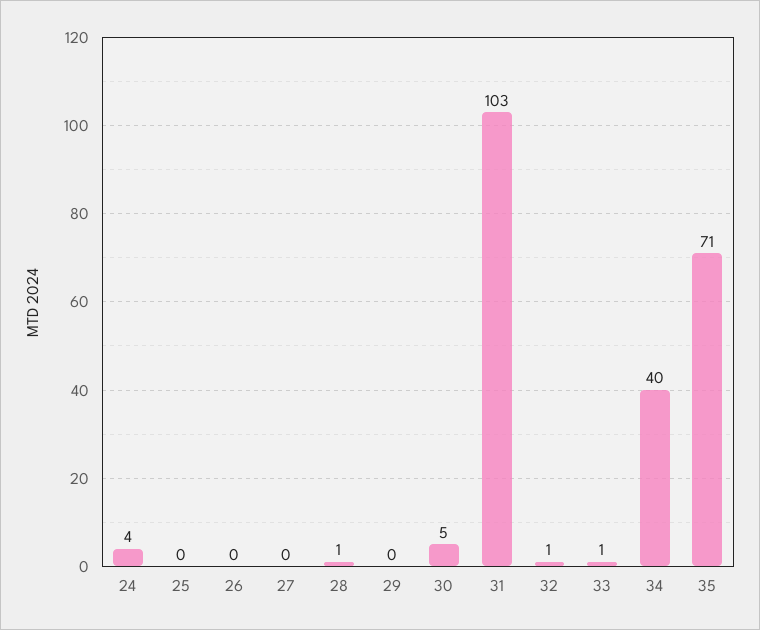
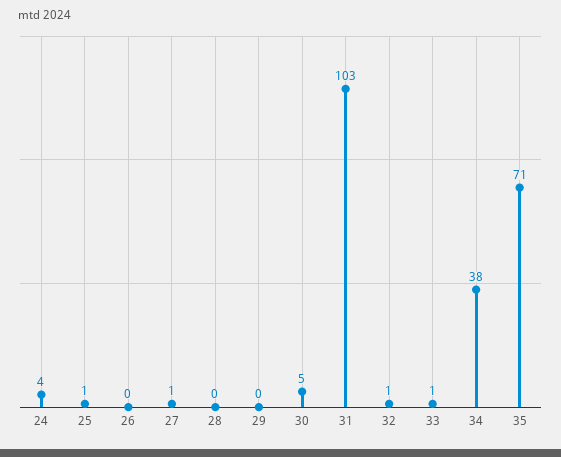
25: 0 -> 1
27: 0 -> 1
28: 1 -> 0
34: 40 -> 38

